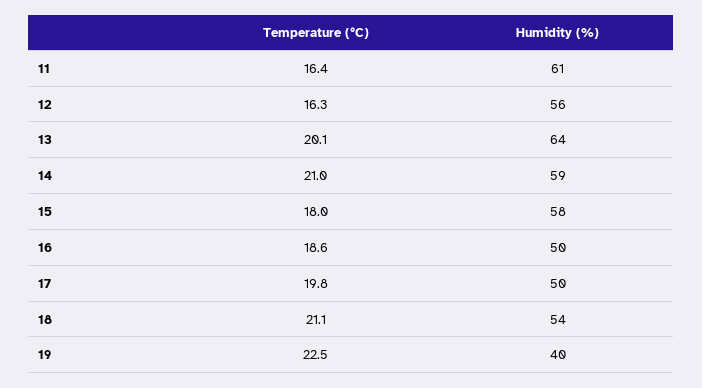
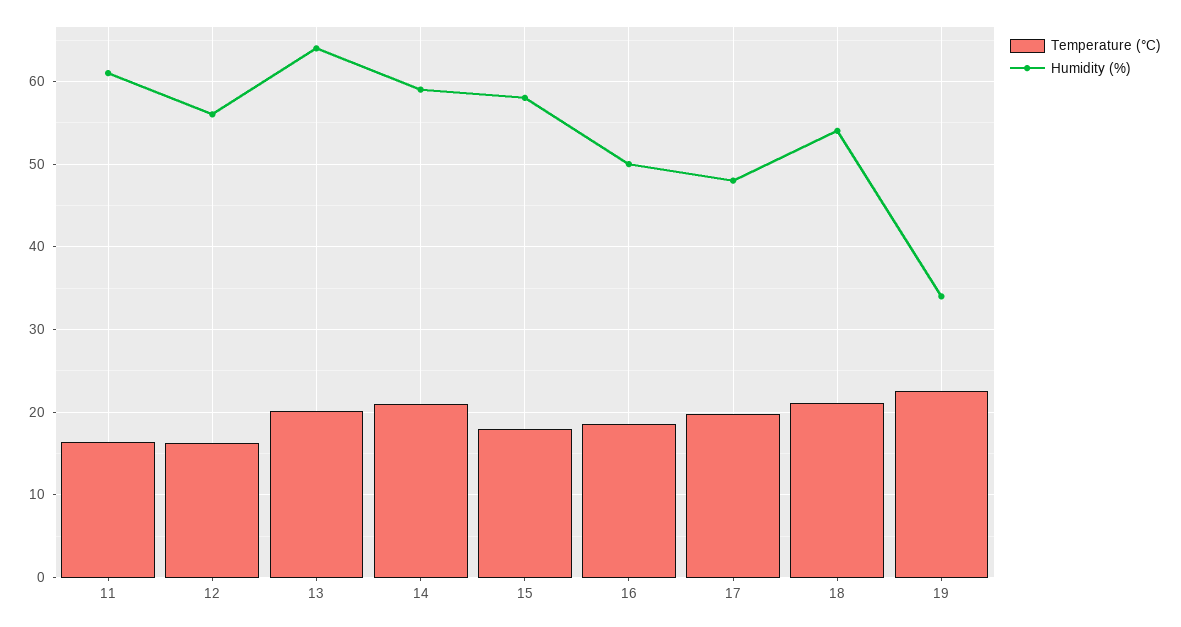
Humidity (%), 17: 50 -> 48
Humidity (%), 19: 40 -> 34

